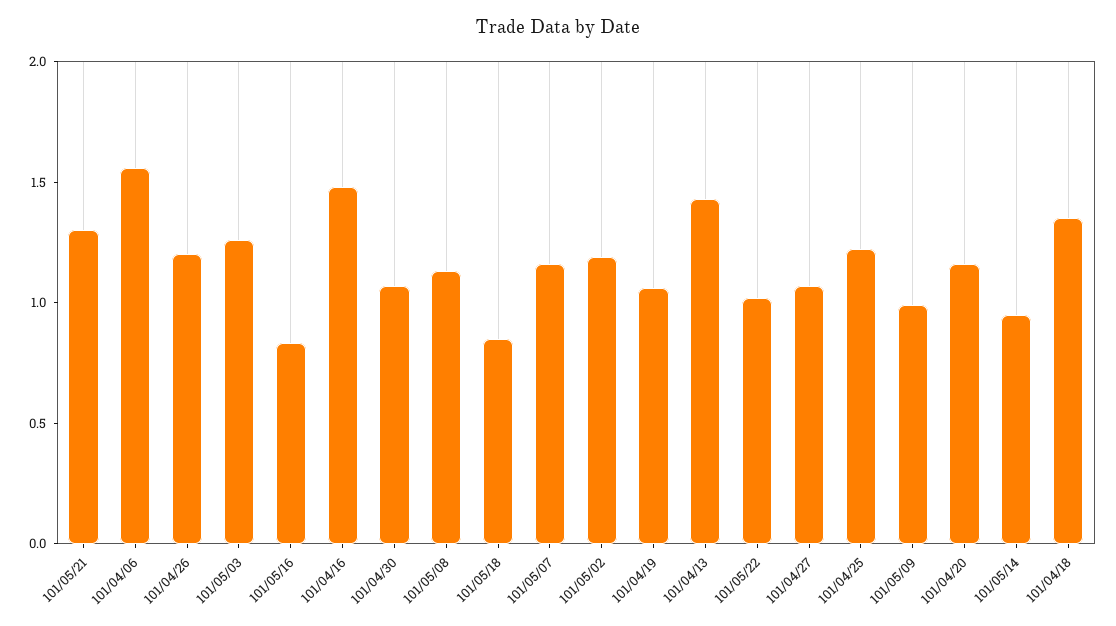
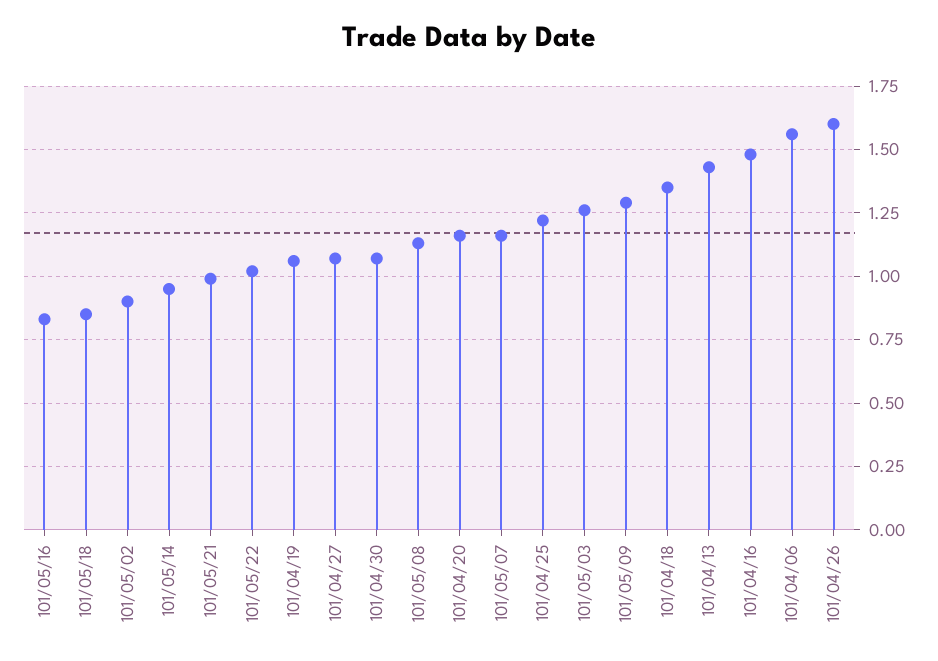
101/05/21: 1.3 -> 1
101/04/26: 1.2 -> 1.6
101/05/02: 1.2 -> 0.9
101/05/09: 1 -> 1.3

